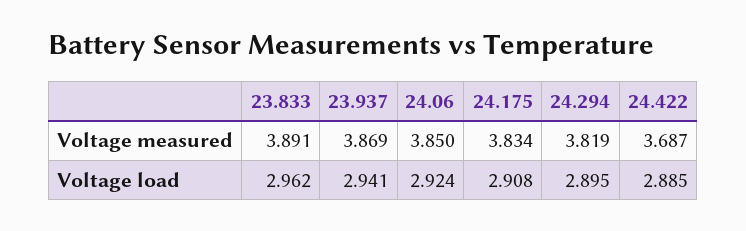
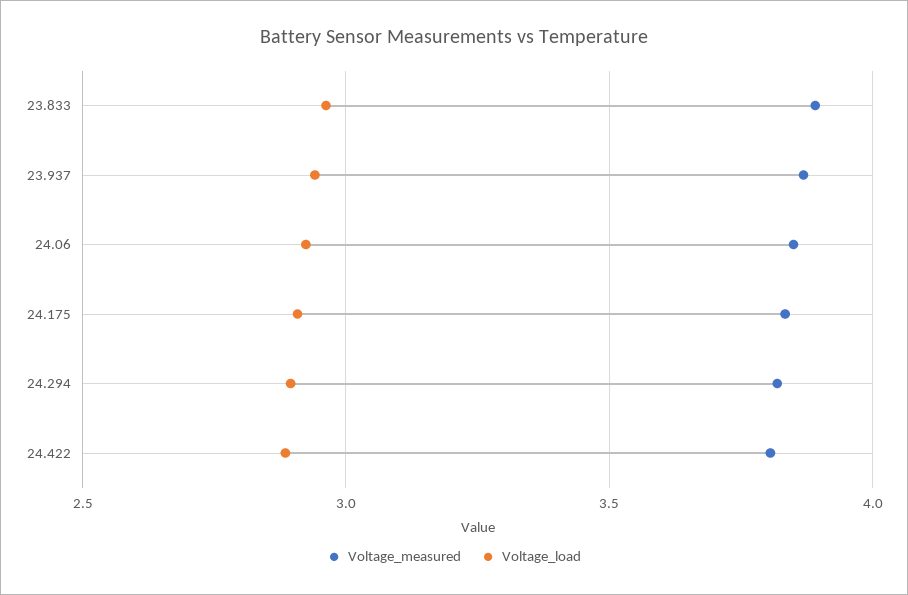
Voltage measured, 24.422: 3.687 -> 3.8

